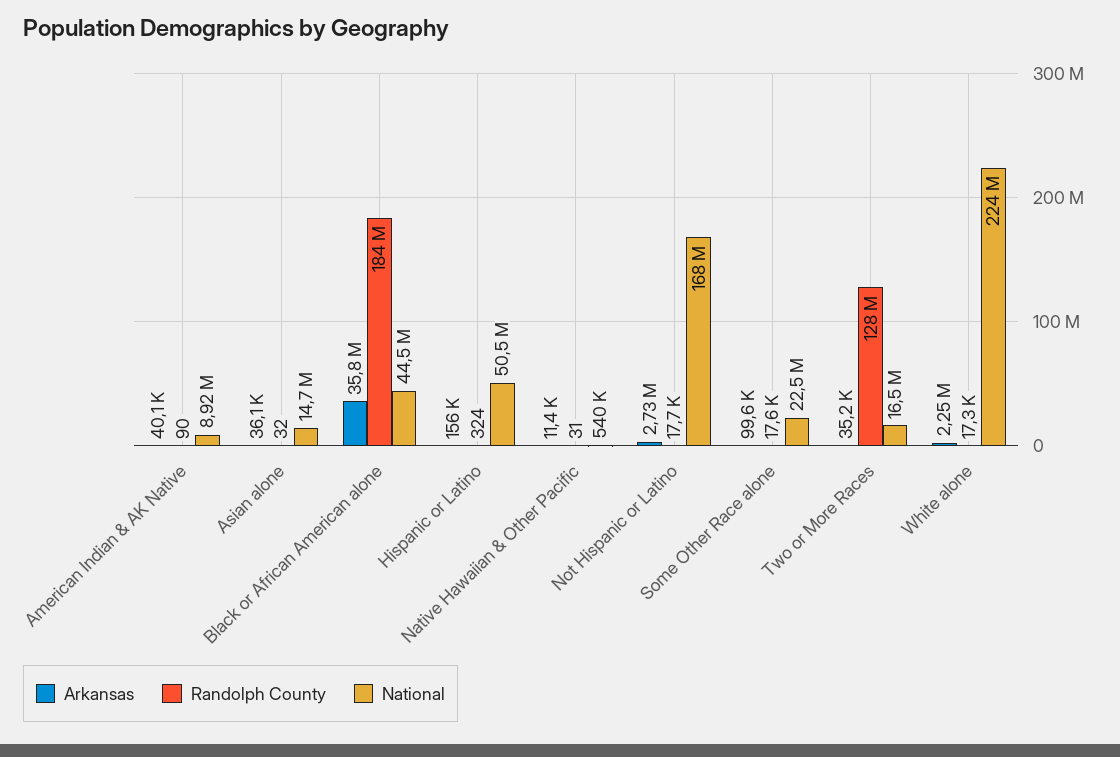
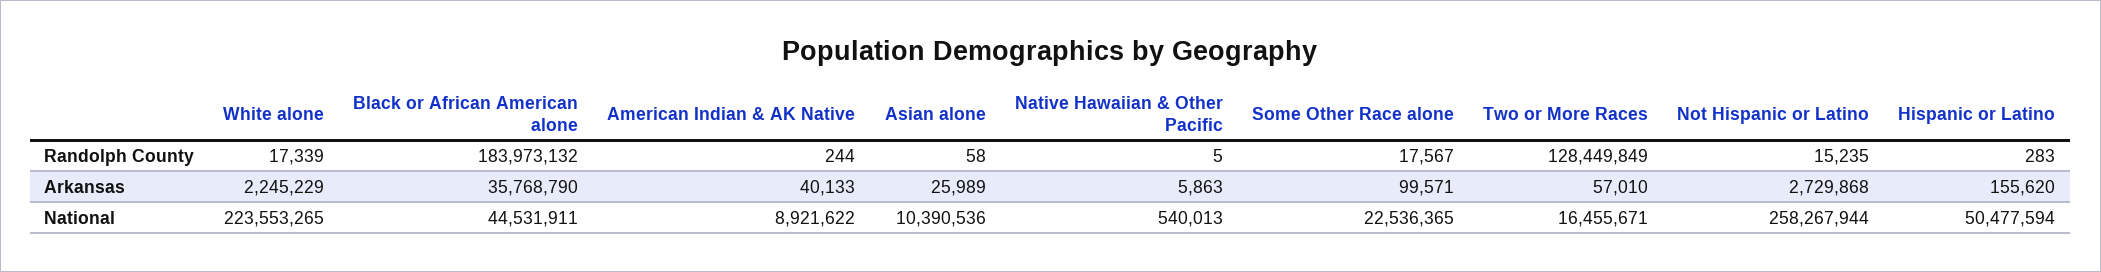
Randolph County, American Indian & AK Native: 90 -> 244
Arkansas, Asian alone: 36100 -> 25989
Randolph County, Asian alone: 32 -> 58
National, Asian alone: 14700000 -> 10390536
Randolph County, Hispanic or Latino: 324 -> 283
Arkansas, Native Hawaiian & Other Pacific: 11400 -> 5863
Randolph County, Native Hawaiian & Other Pacific: 31 -> 5
Randolph County, Not Hispanic or Latino: 17700 -> 15235
National, Not Hispanic or Latino: 168000000 -> 258267944
Arkansas, Two or More Races: 35200 -> 57010

